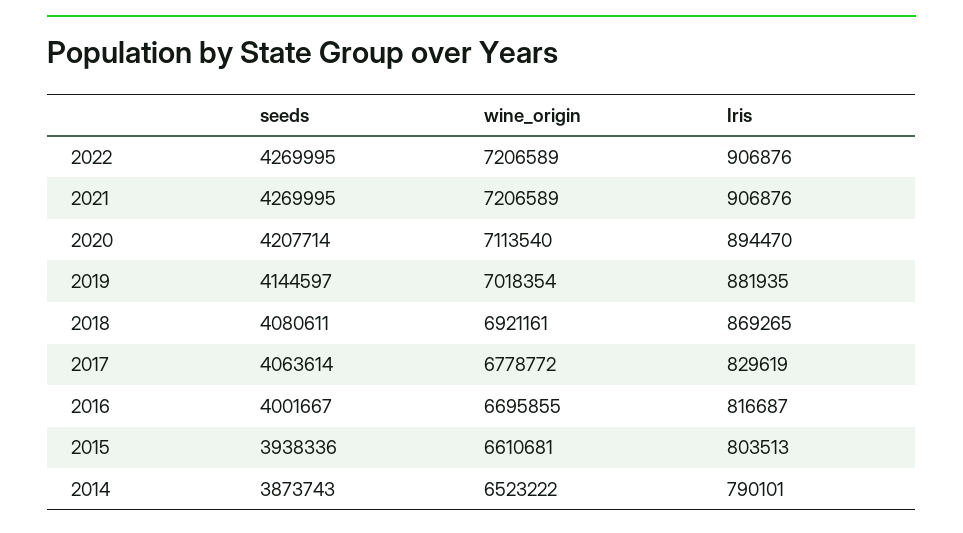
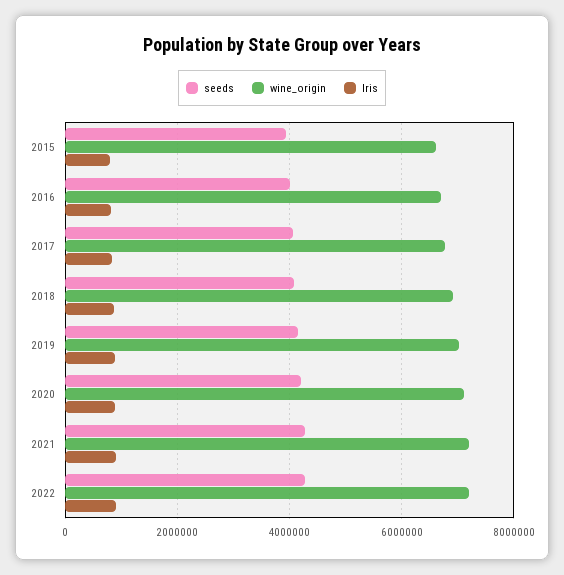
seeds, 2014: 3873743 -> none
wine_origin, 2014: 6523222 -> none
Iris, 2014: 790101 -> none

